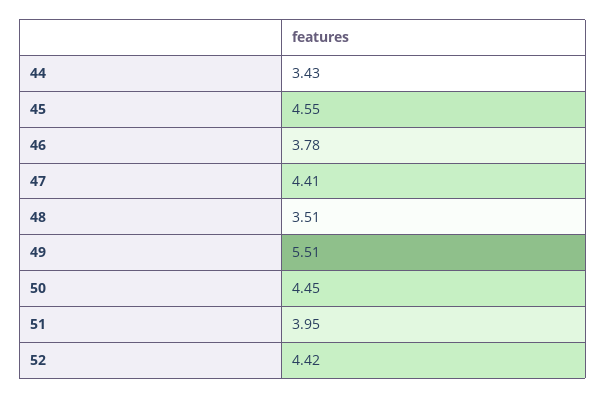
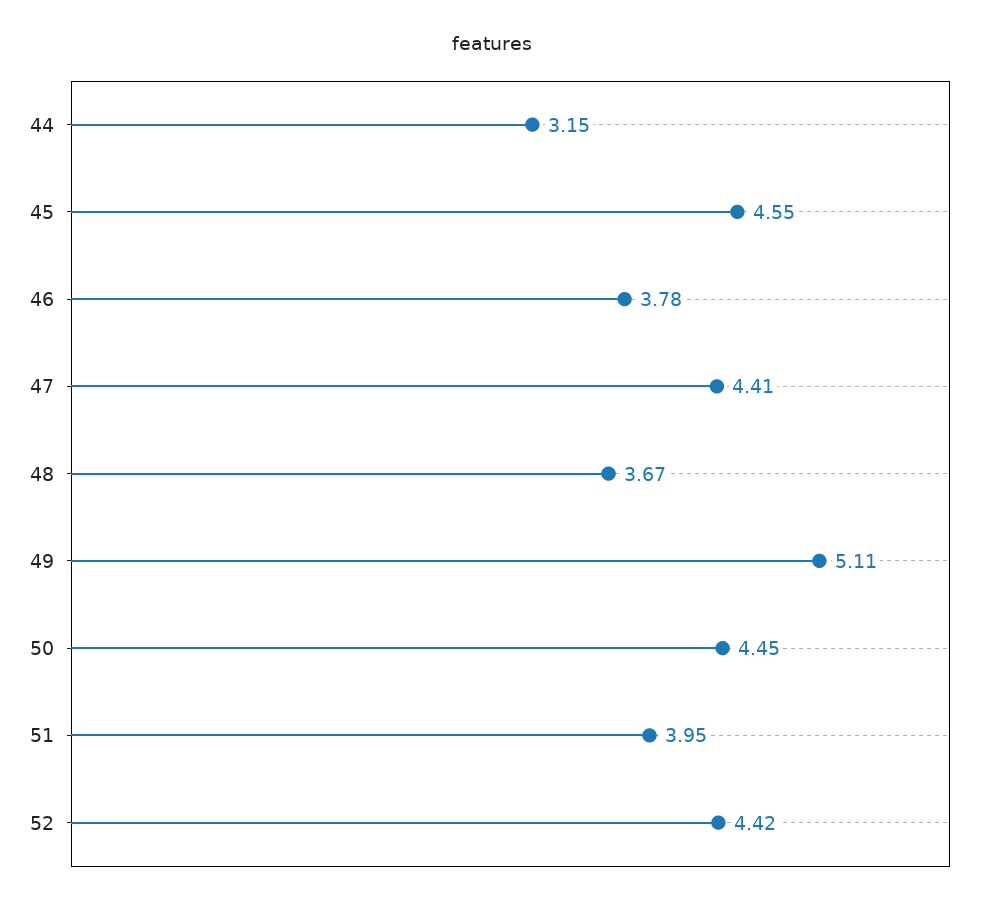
44: 3.43 -> 3.15
48: 3.51 -> 3.67
49: 5.51 -> 5.11

